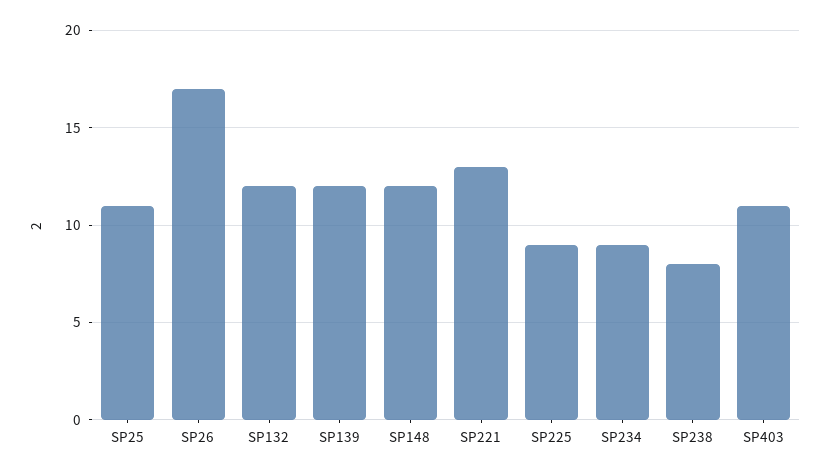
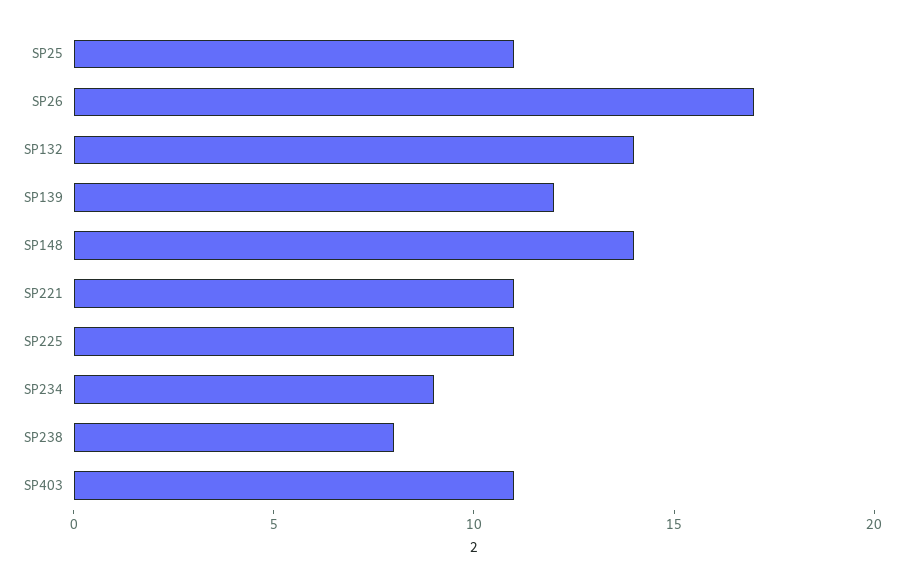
SP132: 12 -> 14
SP148: 12 -> 14
SP221: 13 -> 11
SP225: 9 -> 11

